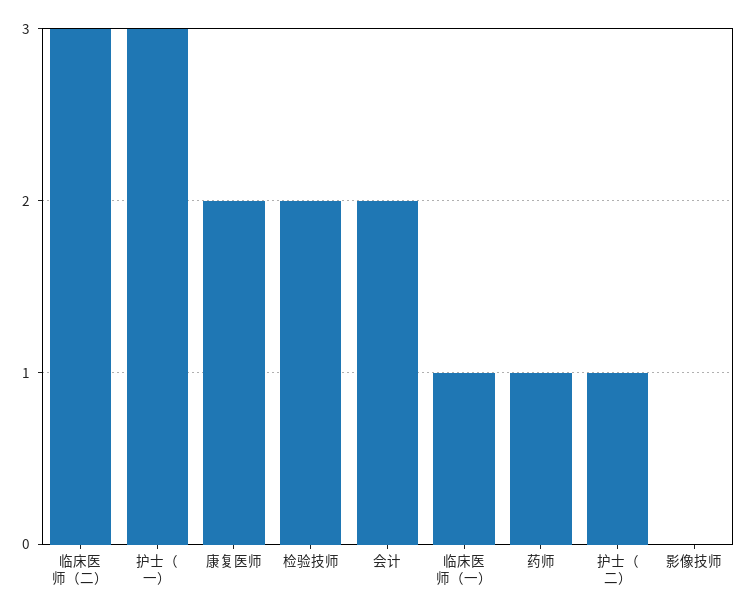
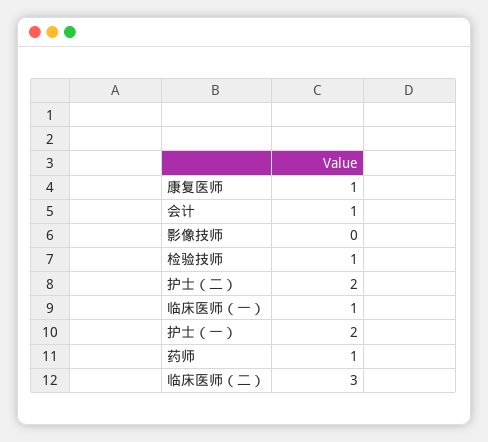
护士（一）: 3 -> 2
康复医师: 2 -> 1
检验技师: 2 -> 1
会计: 2 -> 1
护士（二）: 1 -> 2

